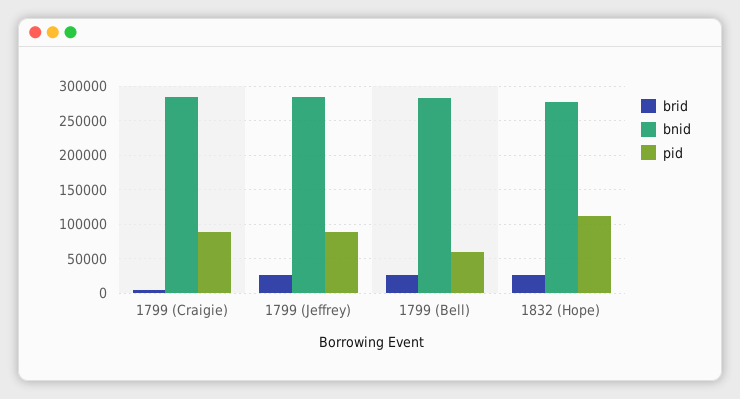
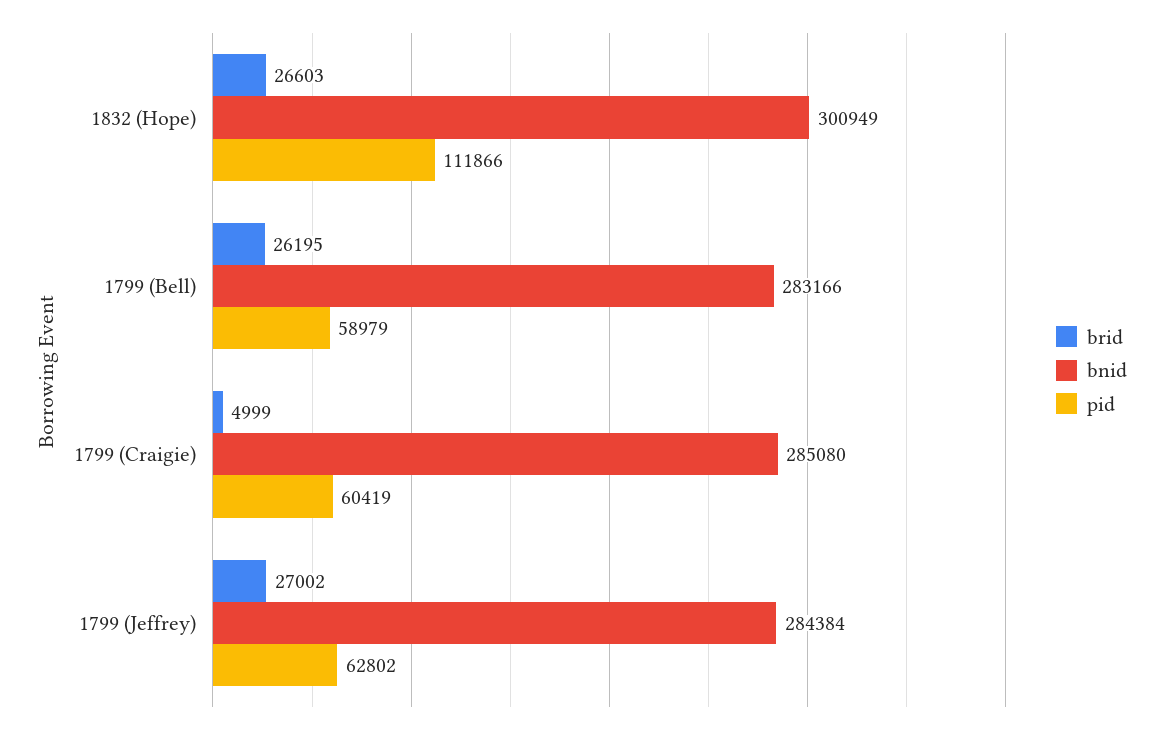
pid, 1799 (Craigie): 90000 -> 60419
pid, 1799 (Jeffrey): 90000 -> 62802
bnid, 1832 (Hope): 280000 -> 300949

